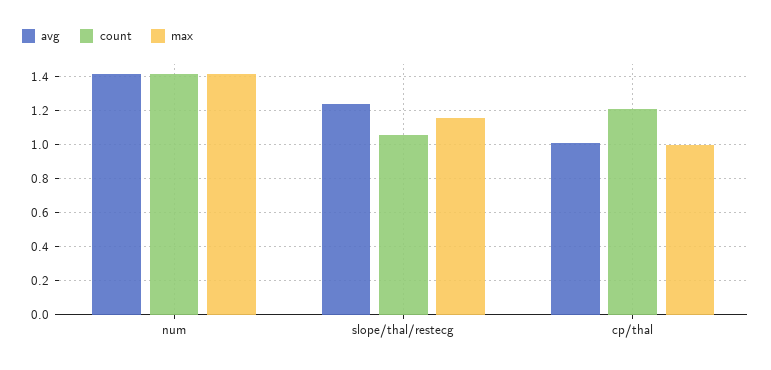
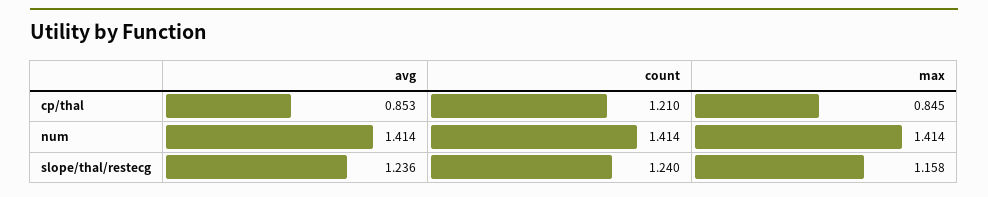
count, slope/thal/restecg: 1.05 -> 1.24
avg, cp/thal: 1 -> 0.853
max, cp/thal: 1 -> 0.845

